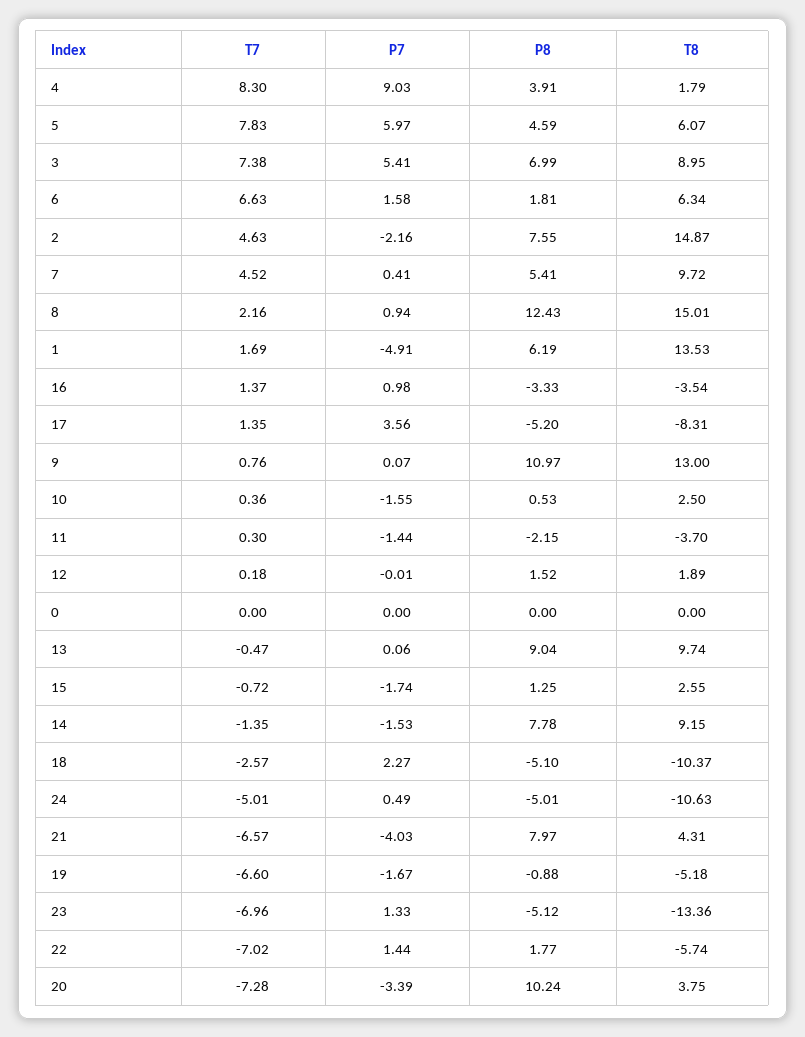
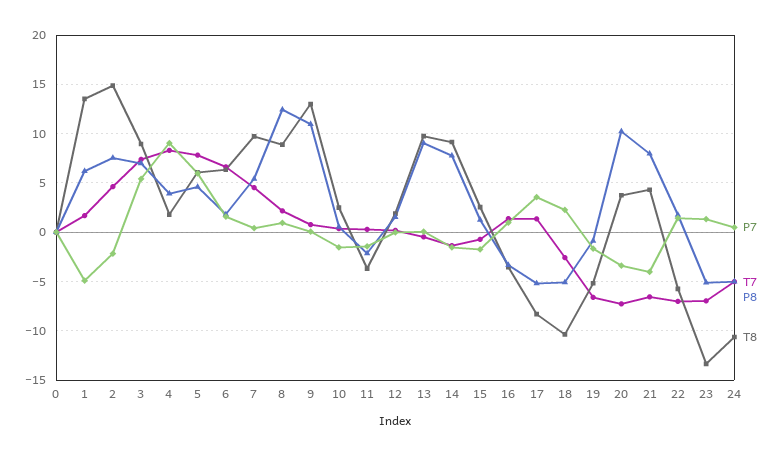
T8, 8: 15.01 -> 9

